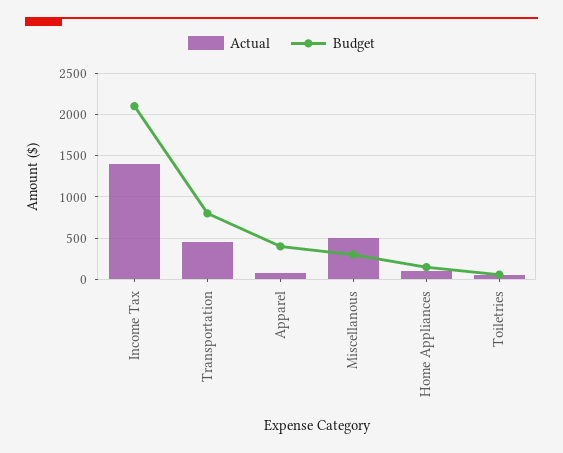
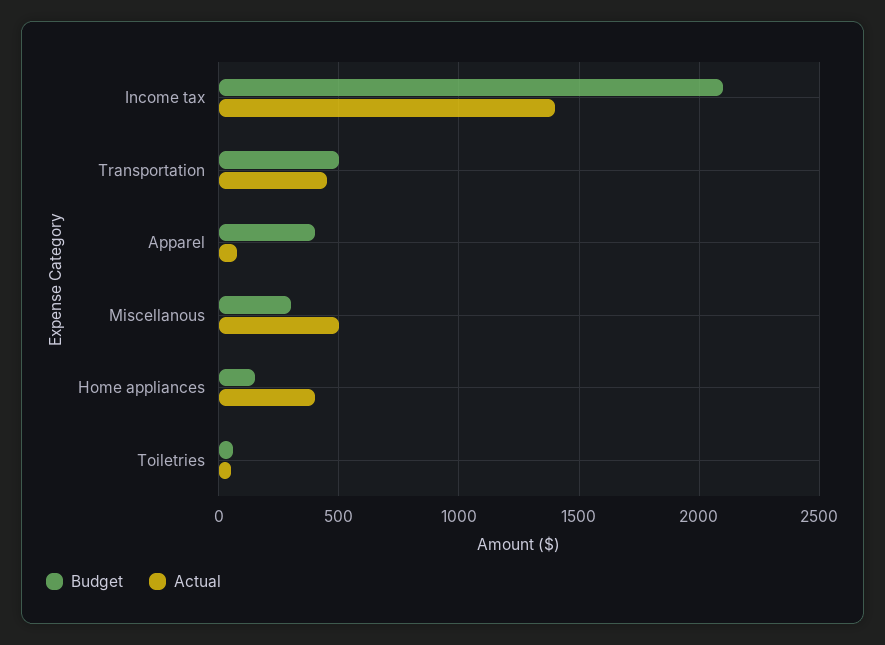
Budget, Transportation: 800 -> 500
Actual, Home Appliances: 100 -> 400

